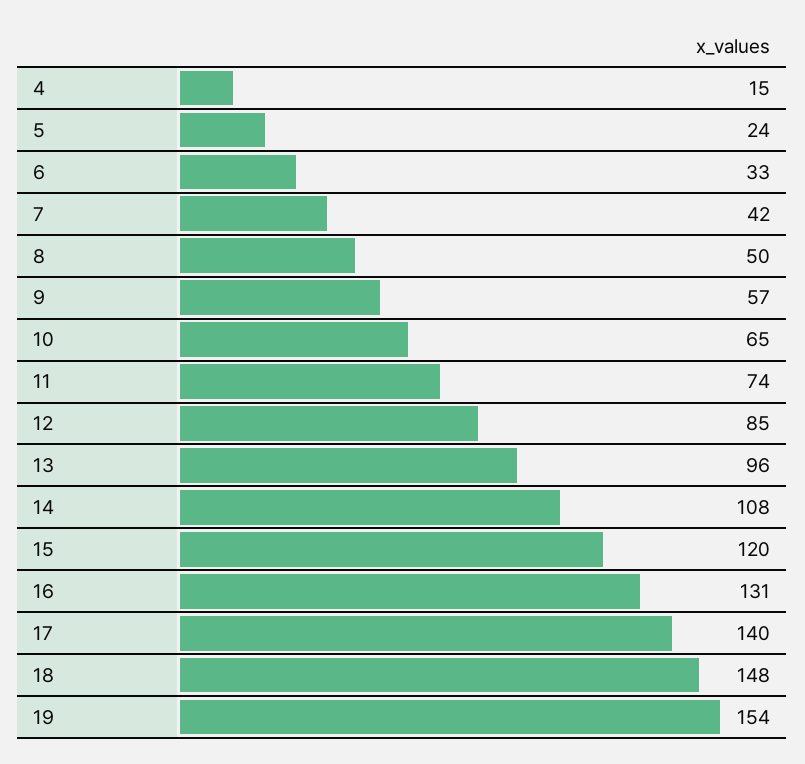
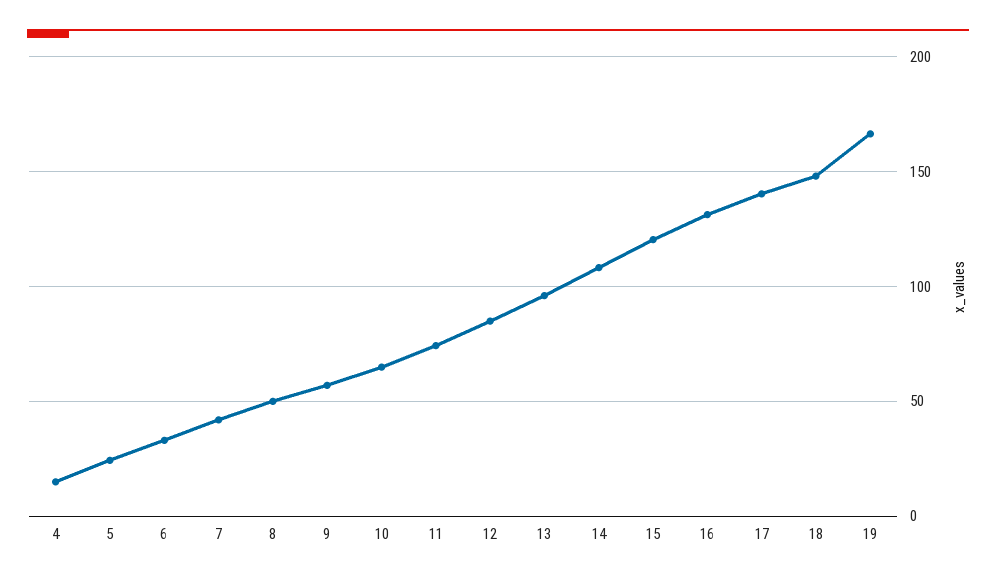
19: 154 -> 165

